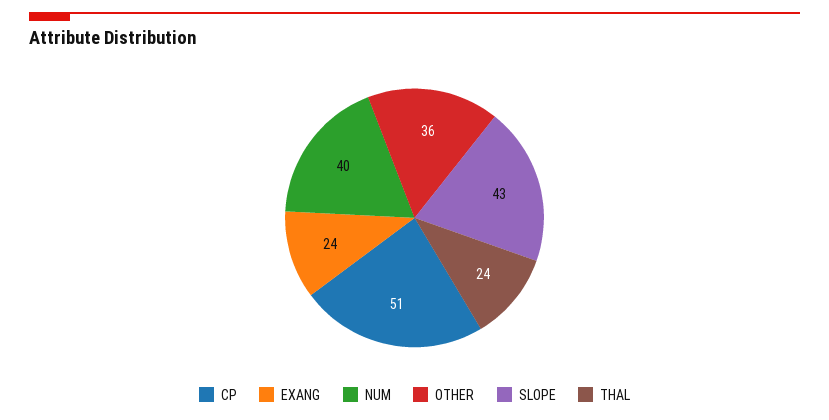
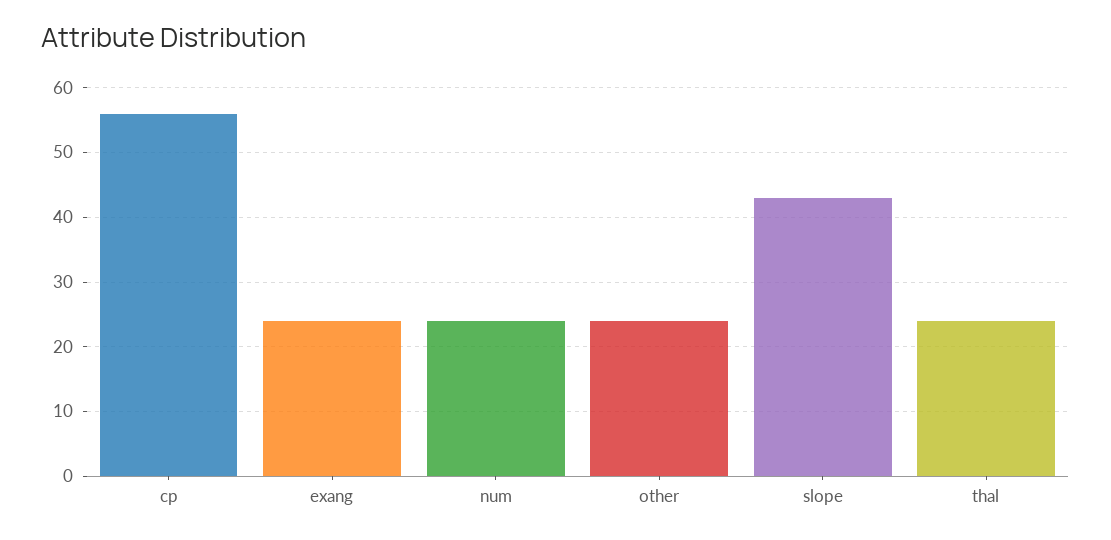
CP: 51 -> 56
NUM: 40 -> 24
OTHER: 36 -> 24

